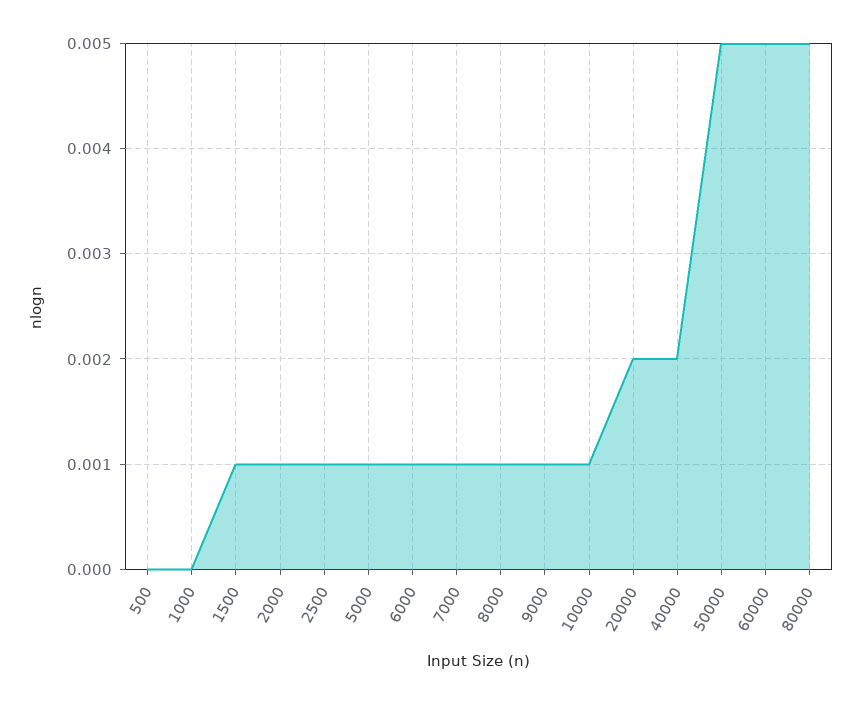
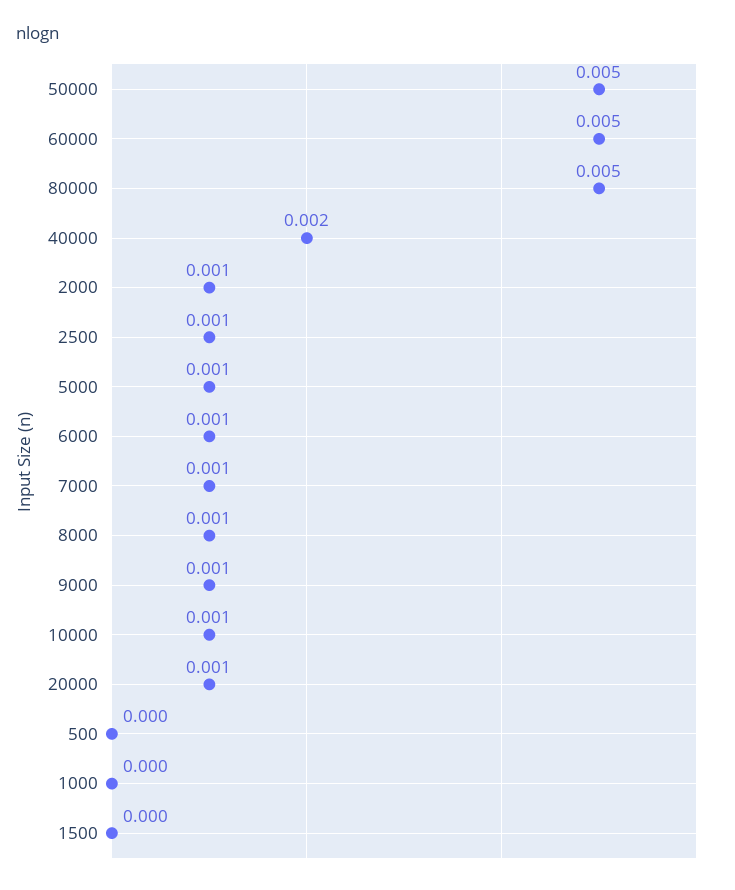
1500: 0.001 -> 0
20000: 0.002 -> 0.001

